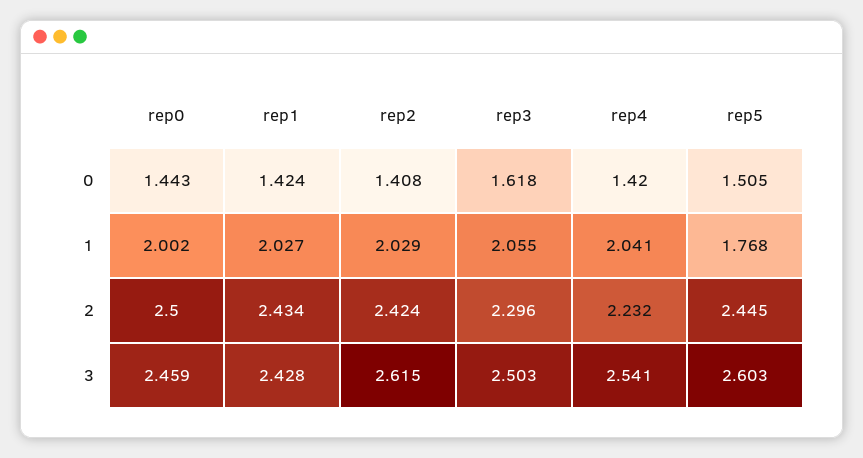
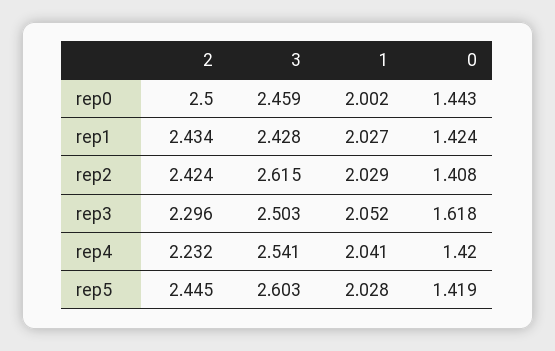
rep5, 0: 1.505 -> 1.419
rep3, 1: 2.055 -> 2.052
rep5, 1: 1.768 -> 2.028

